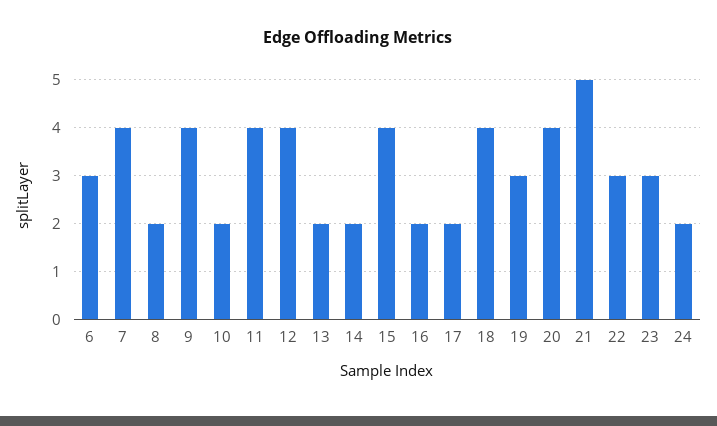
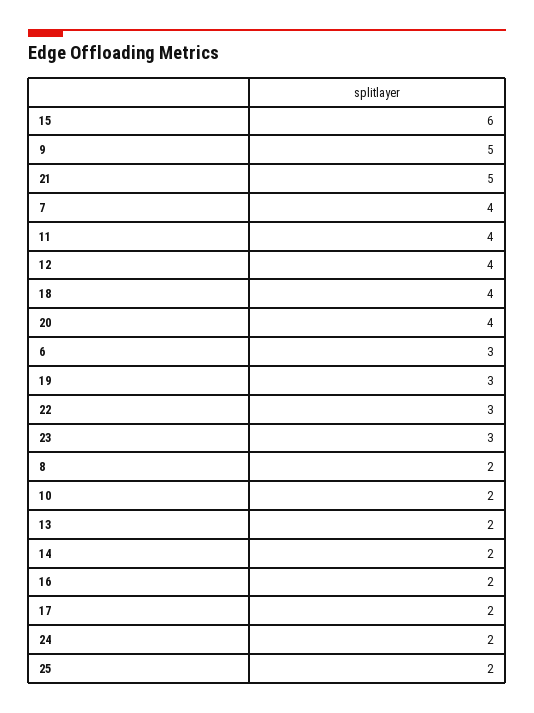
9: 4 -> 5
15: 4 -> 6
25: none -> 2

